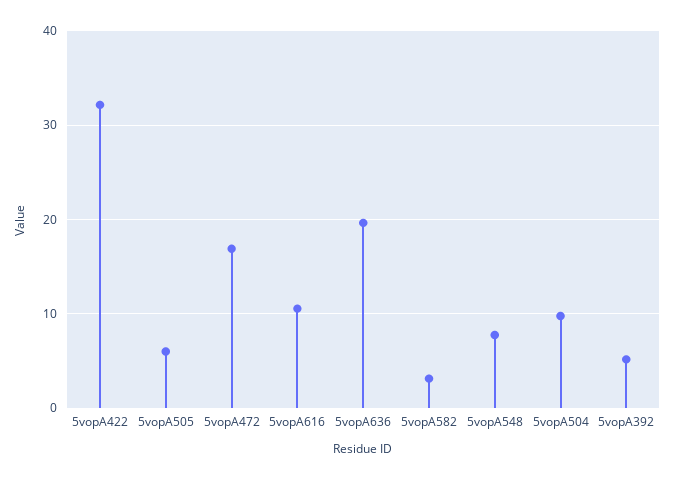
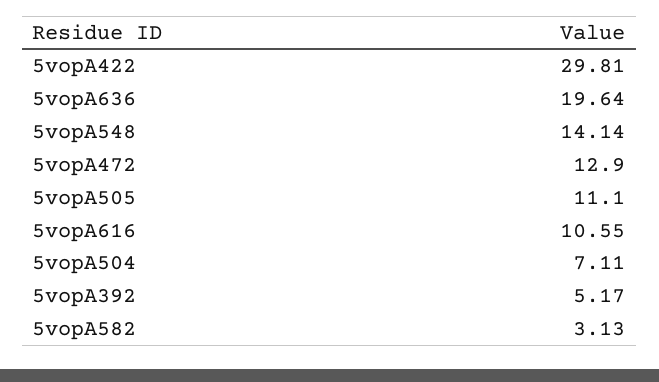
5vopA422: 32 -> 29.81
5vopA505: 6 -> 11.1
5vopA472: 17 -> 12.9
5vopA548: 8 -> 14.14
5vopA504: 10 -> 7.11

